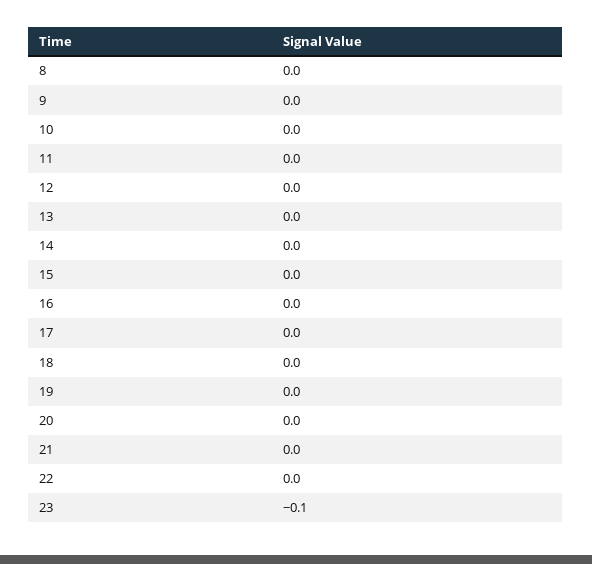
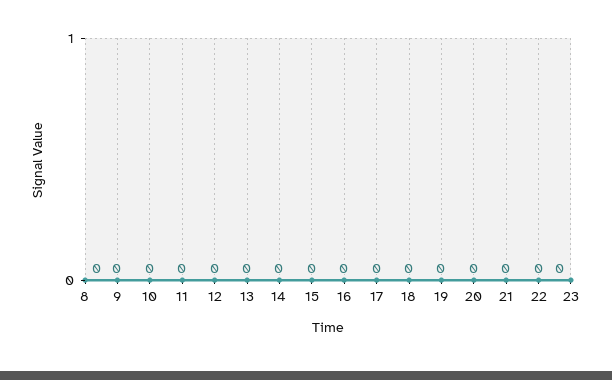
23: -0.1 -> 0

